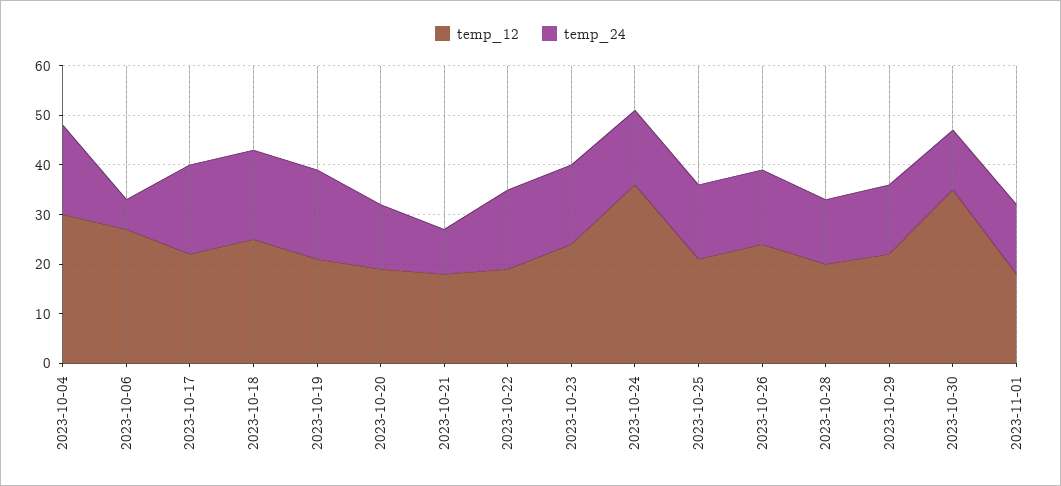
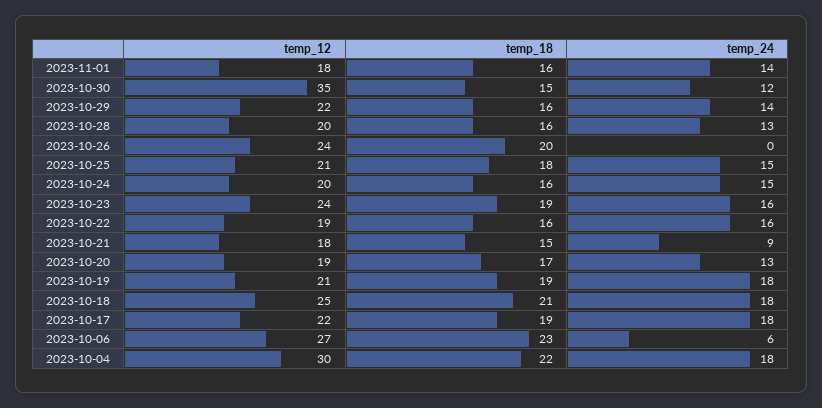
temp_12, 2023-10-24: 35 -> 20
temp_24, 2023-10-26: 15 -> 0
temp_18, 2023-11-01: none -> 16
temp_18, 2023-10-30: none -> 15
temp_18, 2023-10-29: none -> 16
temp_18, 2023-10-28: none -> 16
temp_18, 2023-10-26: none -> 20
temp_18, 2023-10-25: none -> 18
temp_18, 2023-10-24: none -> 16
temp_18, 2023-10-23: none -> 19
temp_18, 2023-10-22: none -> 16
temp_18, 2023-10-21: none -> 15
temp_18, 2023-10-20: none -> 17
temp_18, 2023-10-19: none -> 19
temp_18, 2023-10-18: none -> 21
temp_18, 2023-10-17: none -> 19
temp_18, 2023-10-06: none -> 23
temp_18, 2023-10-04: none -> 22

